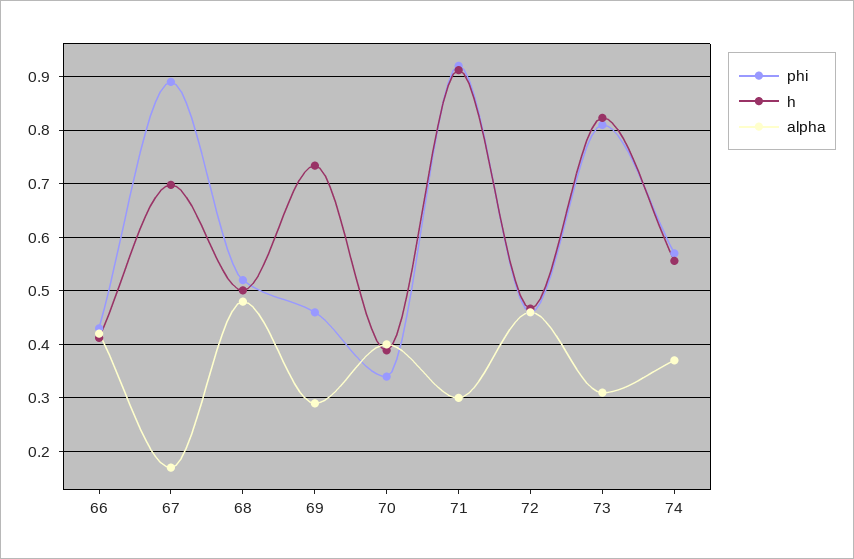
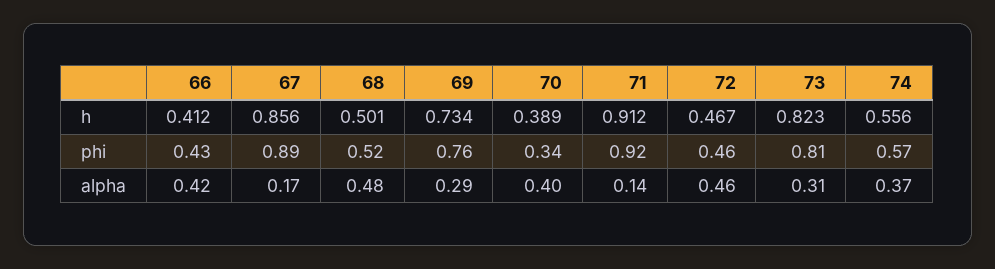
h, 67: 0.7 -> 0.856
phi, 69: 0.46 -> 0.76
alpha, 71: 0.3 -> 0.14

